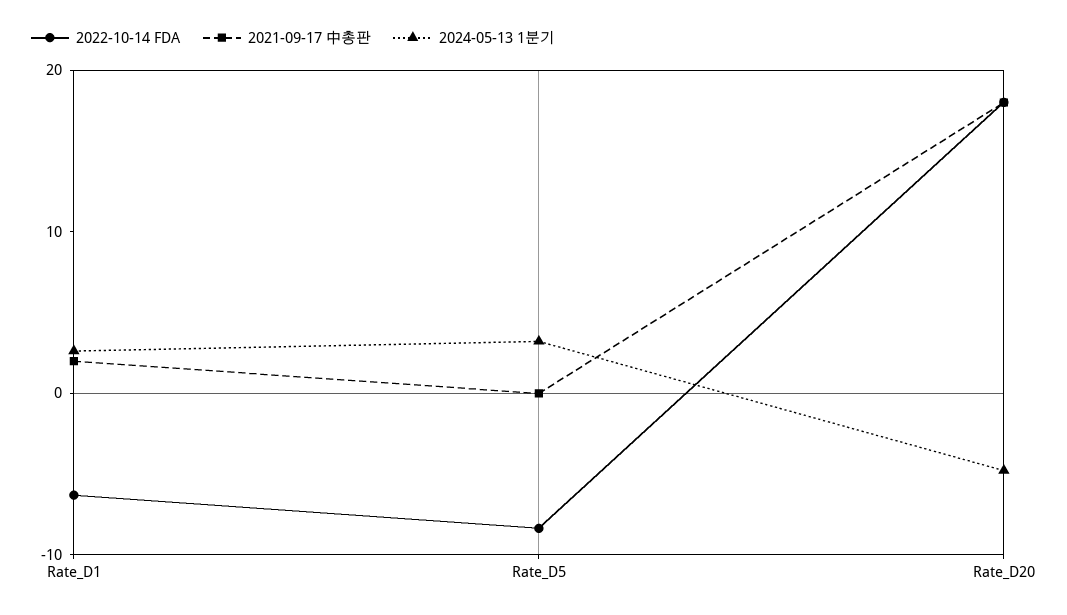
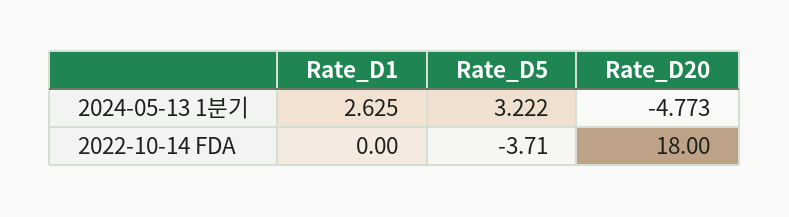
2022-10-14 FDA, Rate_D1: -6 -> 0
2021-09-17 中총판, Rate_D1: 2 -> none
2022-10-14 FDA, Rate_D5: -8 -> -3.71
2021-09-17 中총판, Rate_D5: 0 -> none
2021-09-17 中총판, Rate_D20: 18 -> none

